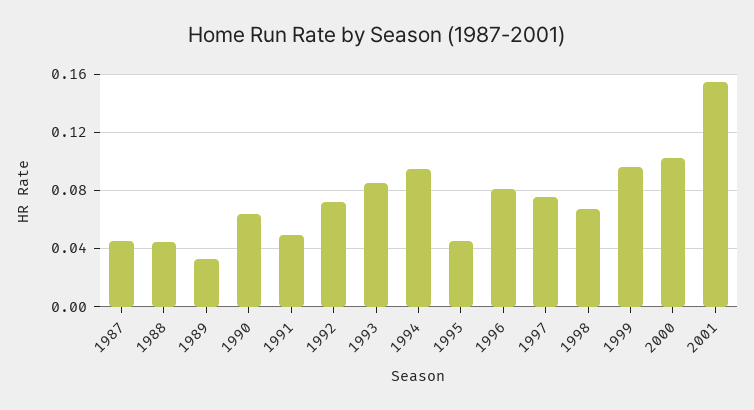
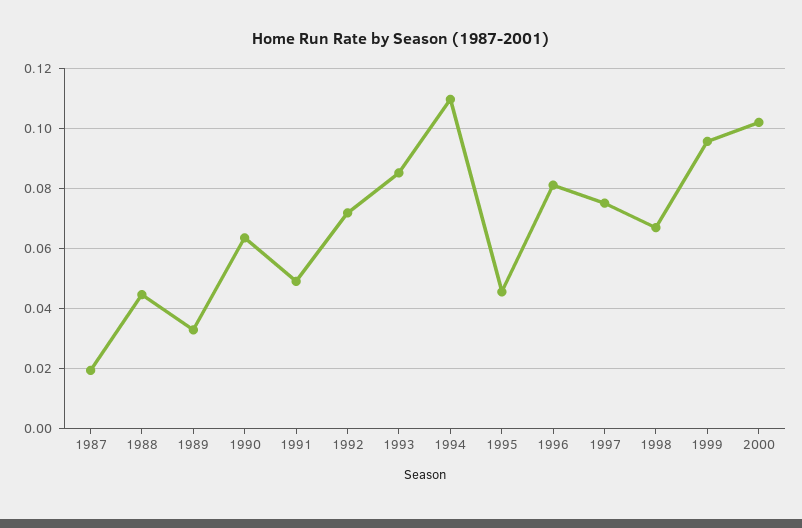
1987: 0.045 -> 0.02
1994: 0.095 -> 0.11
2001: 0.155 -> none

